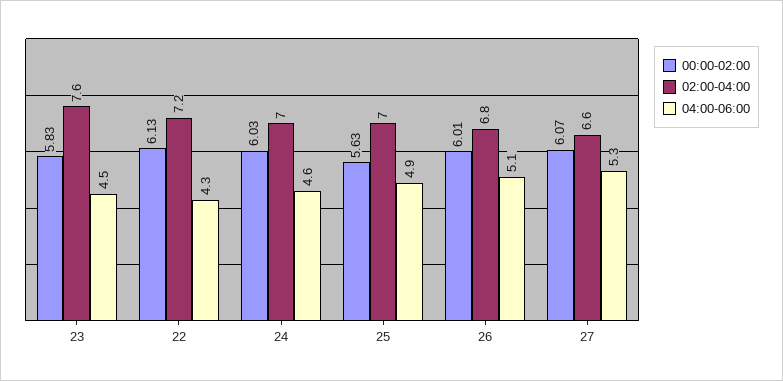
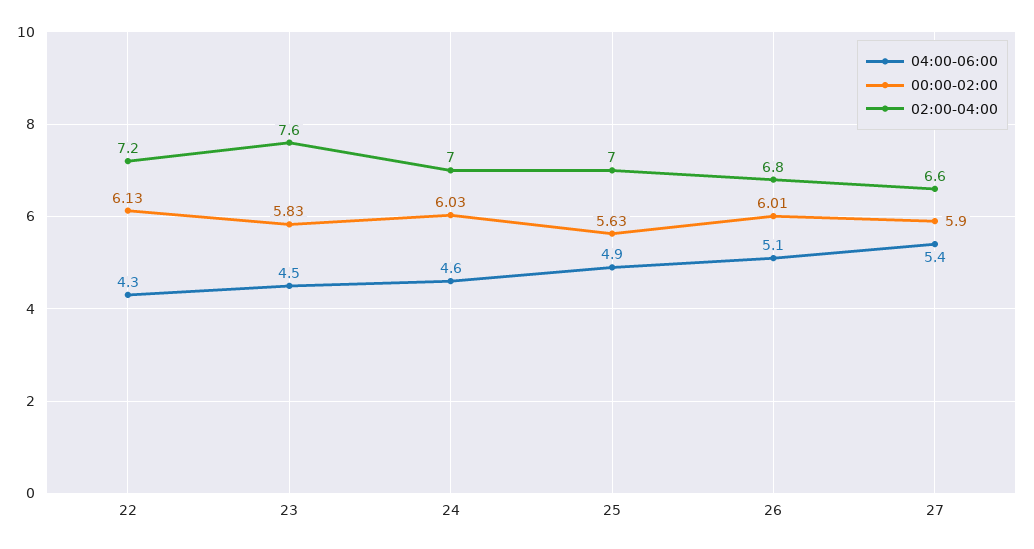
00:00-02:00, 27: 6.07 -> 5.9
04:00-06:00, 27: 5.3 -> 5.4

